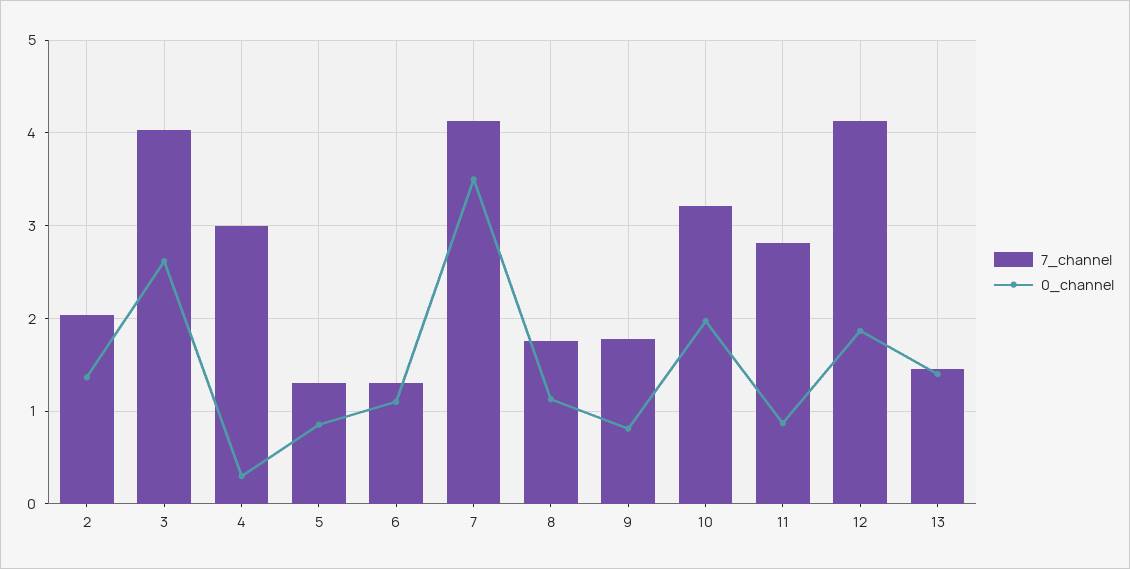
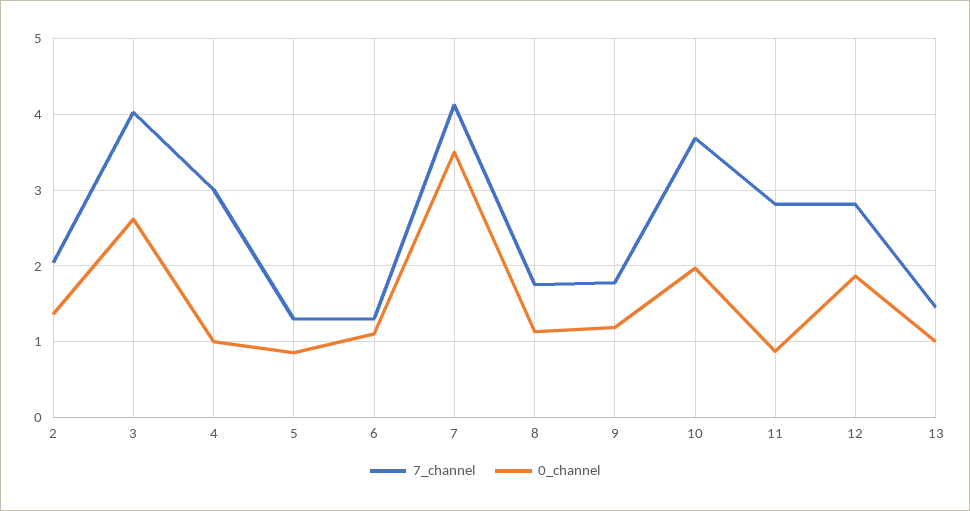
0_channel, 4: 0.3 -> 1
0_channel, 9: 0.8 -> 1.2
7_channel, 10: 3.2 -> 3.7
7_channel, 12: 4.1 -> 2.8
0_channel, 13: 1.4 -> 1

